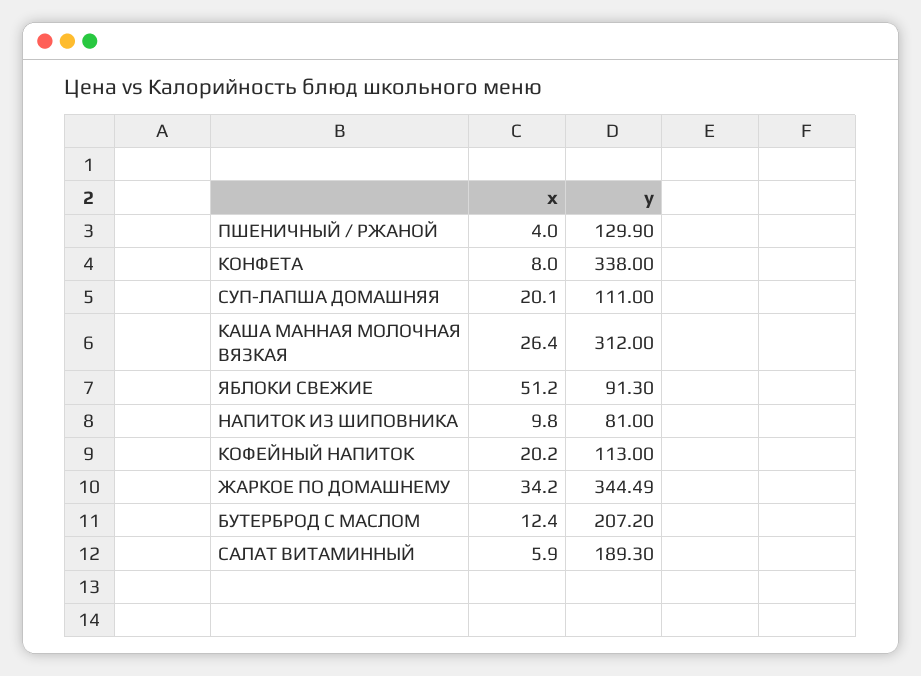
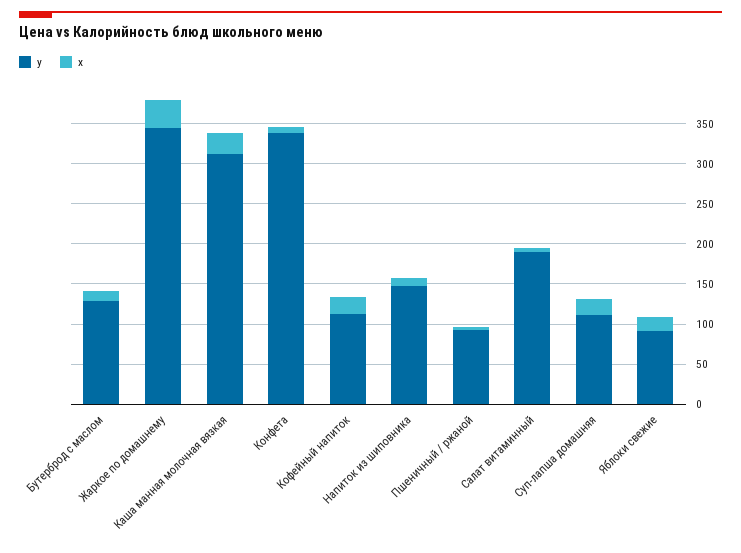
y, ПШЕНИЧНЫЙ / РЖАНОЙ: 129.9 -> 90
x, ЯБЛОКИ СВЕЖИЕ: 51.2 -> 20
y, НАПИТОК ИЗ ШИПОВНИКА: 81 -> 150
y, БУТЕРБРОД С МАСЛОМ: 207.2 -> 130

